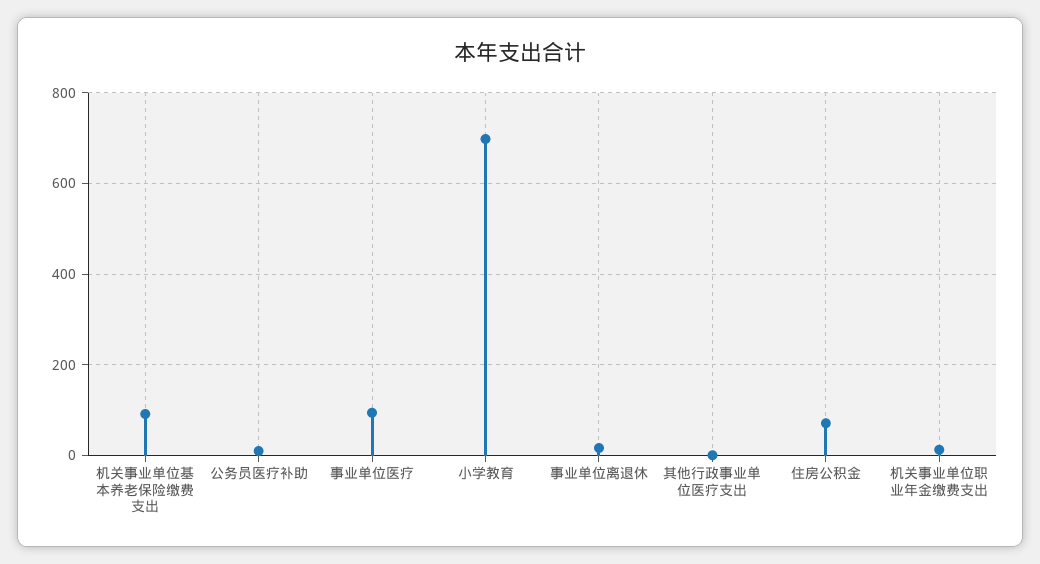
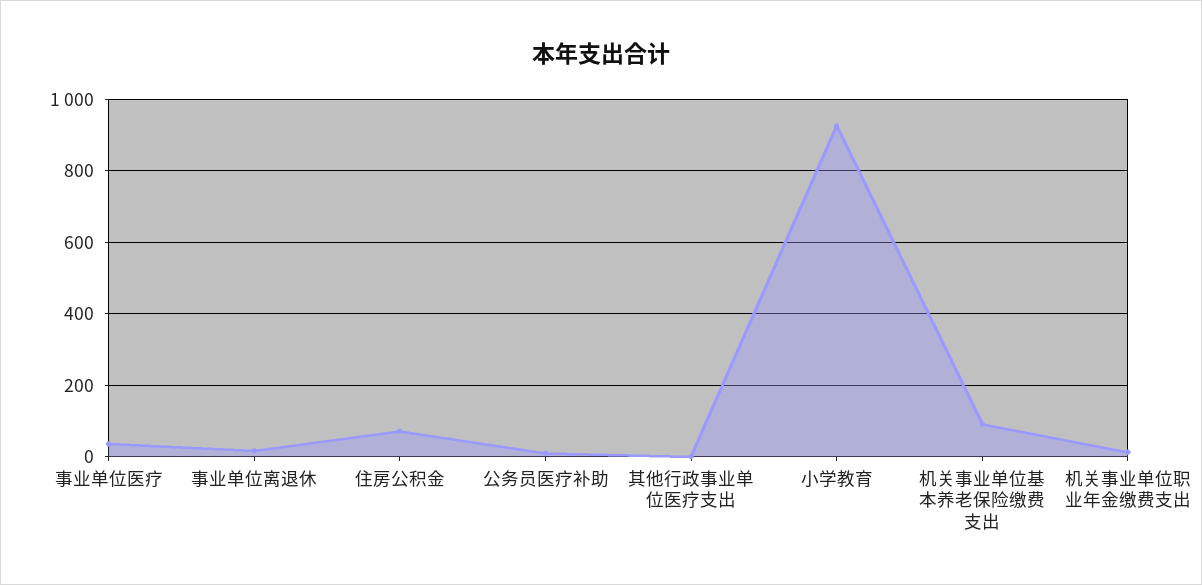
事业单位医疗: 100 -> 40
小学教育: 700 -> 920

